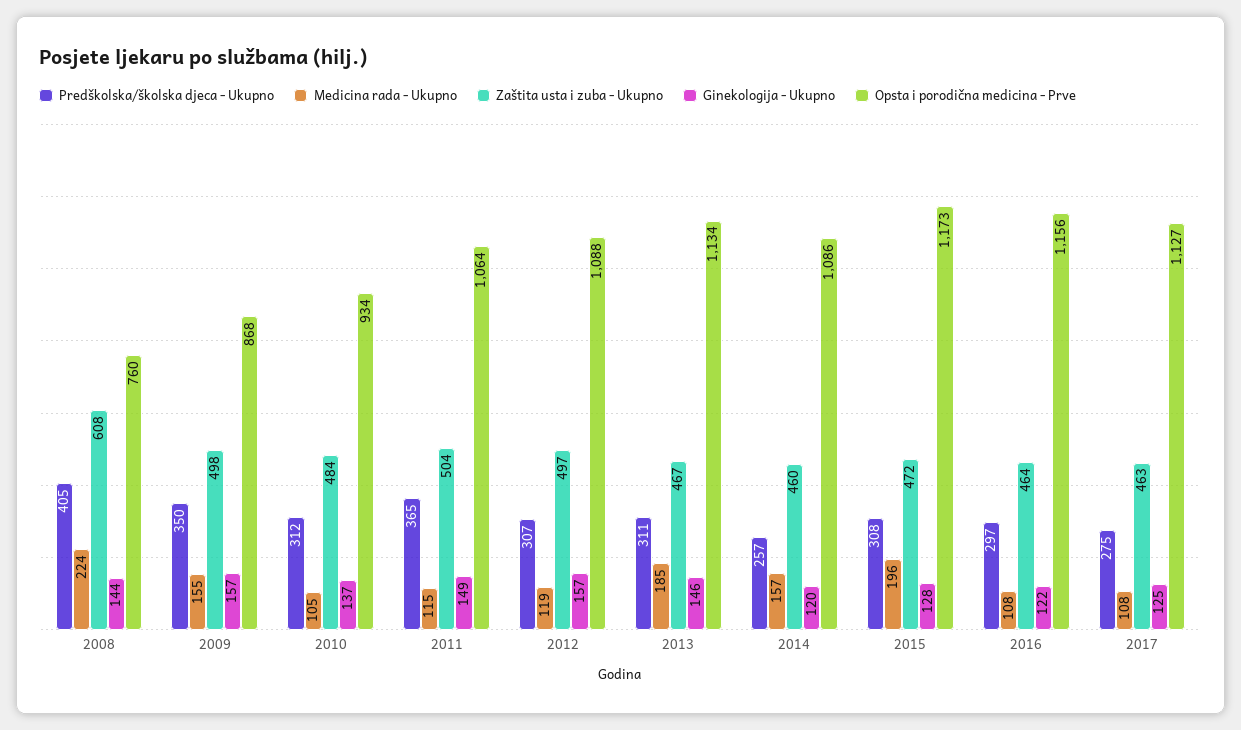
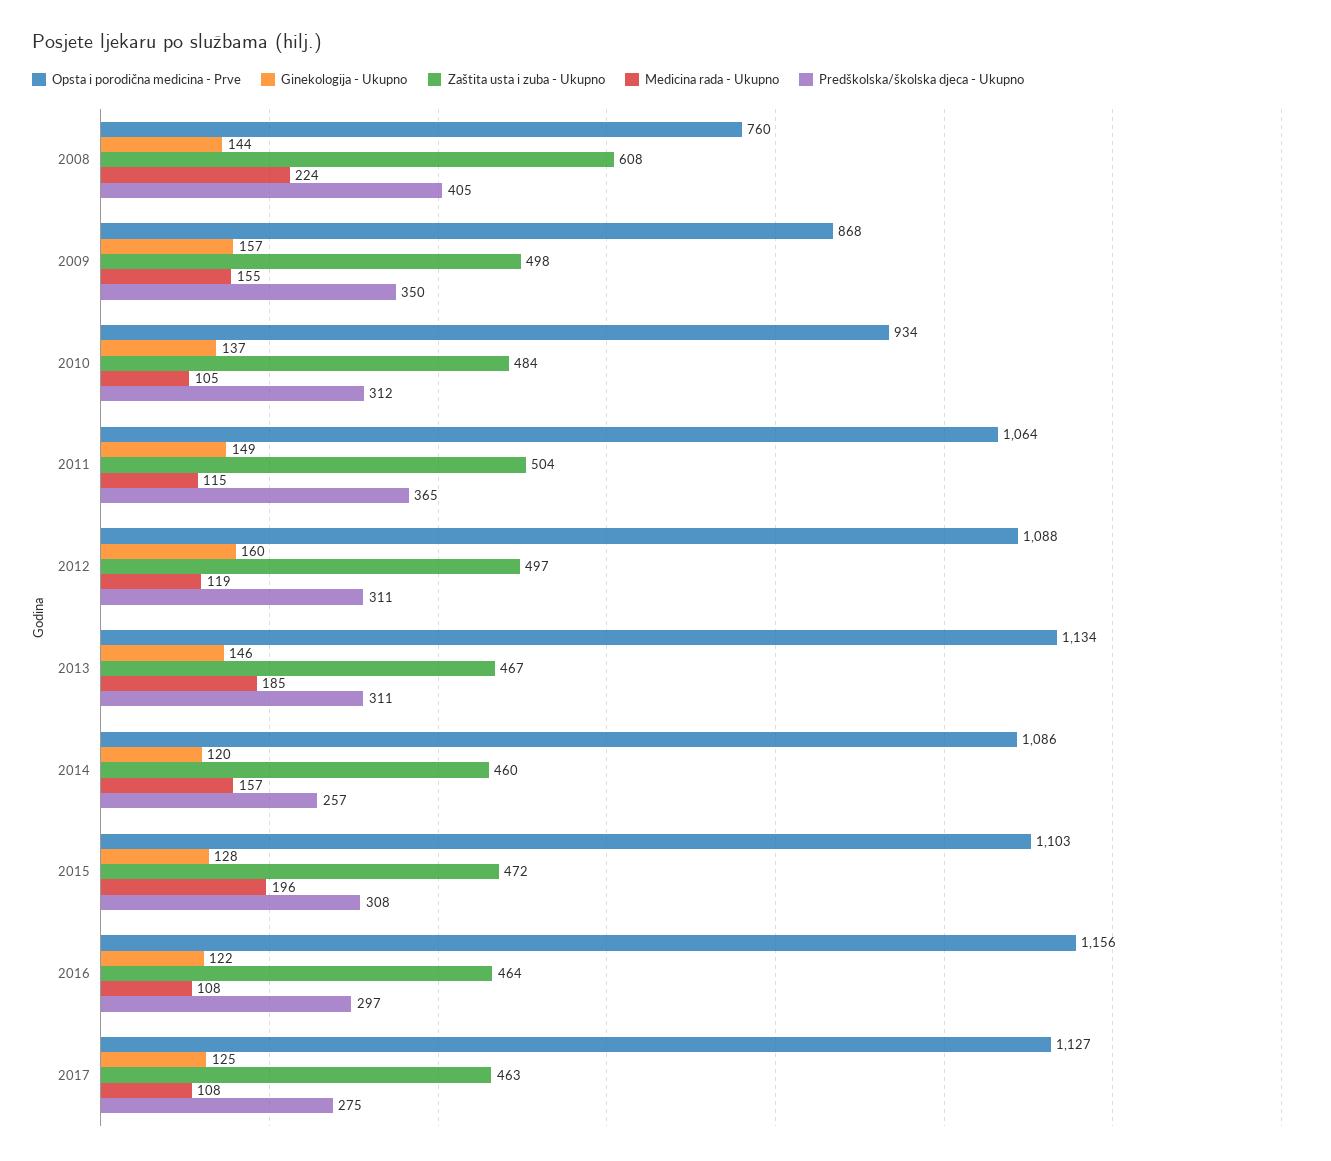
Predškolska/školska djeca - Ukupno, 2012: 307 -> 311
Ginekologija - Ukupno, 2012: 157 -> 160
Opsta i porodična medicina - Prve, 2015: 1173 -> 1103

